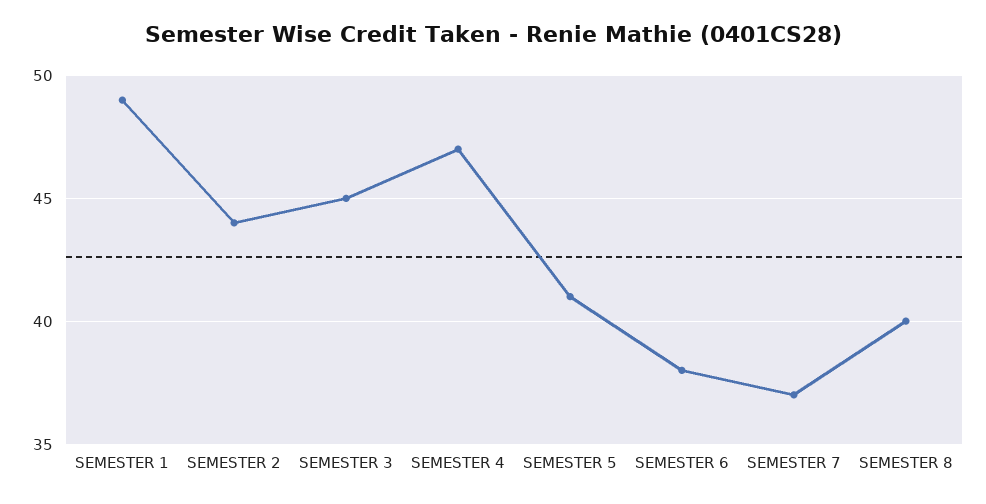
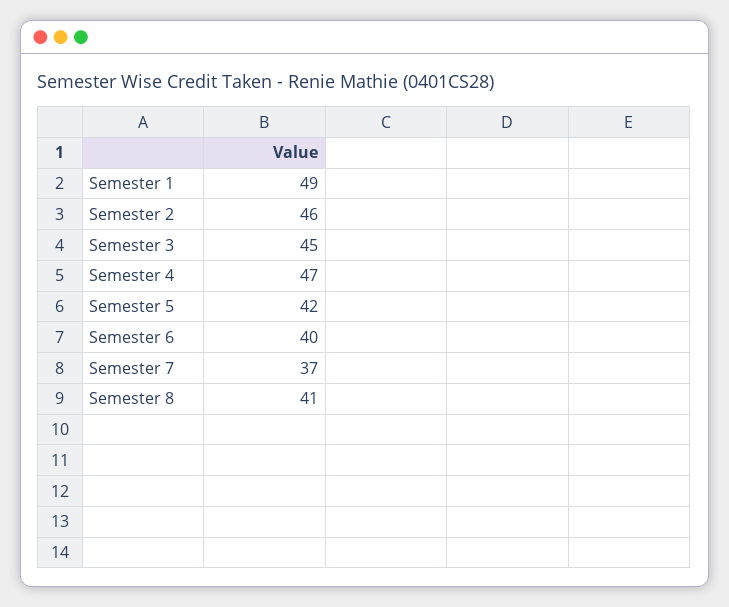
SEMESTER 2: 44 -> 46
SEMESTER 5: 41 -> 42
SEMESTER 6: 38 -> 40
SEMESTER 8: 40 -> 41

